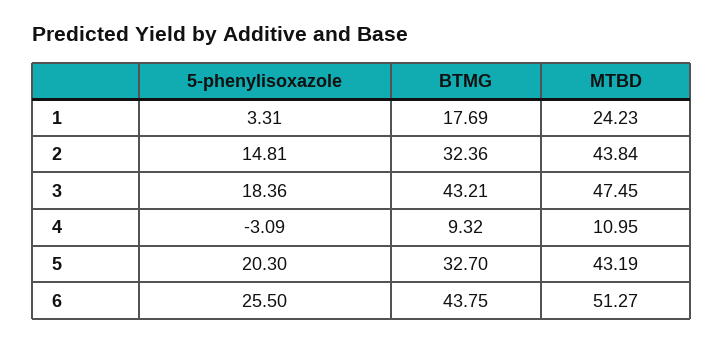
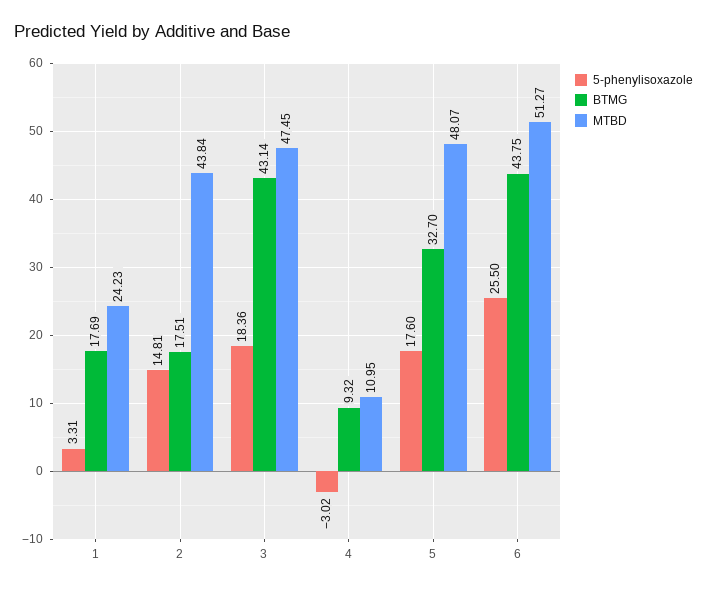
BTMG, 2: 32.36 -> 17.51
BTMG, 3: 43.21 -> 43.14
5-phenylisoxazole, 4: -3.09 -> -3.02
5-phenylisoxazole, 5: 20.3 -> 17.6
MTBD, 5: 43.19 -> 48.07

